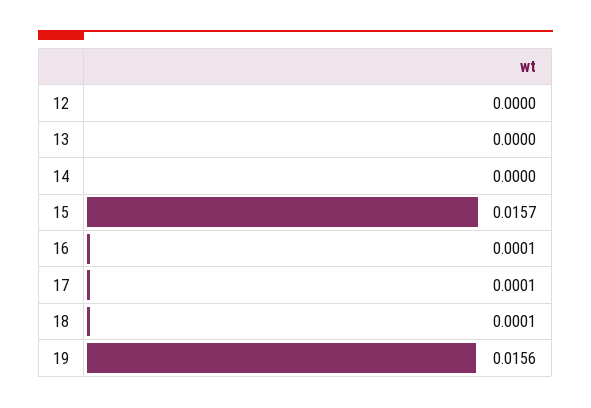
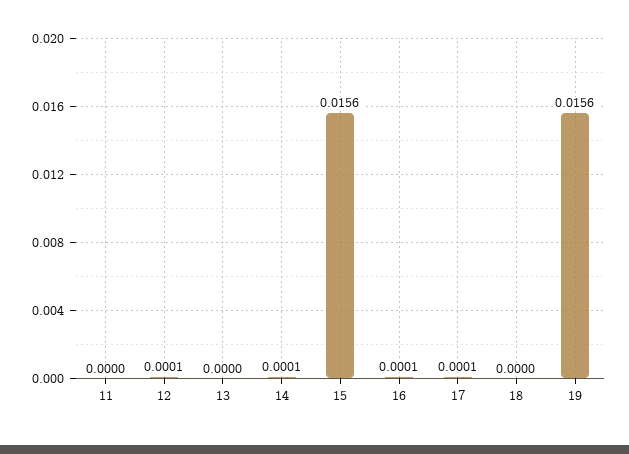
12: 0 -> 0.0001
14: 0 -> 0.0001
15: 0.0157 -> 0.0156
18: 0.0001 -> 0
11: none -> 0

